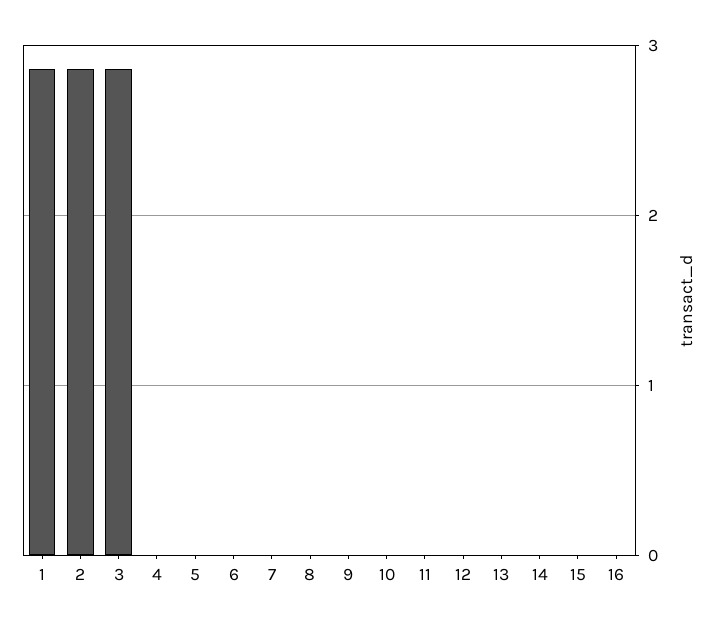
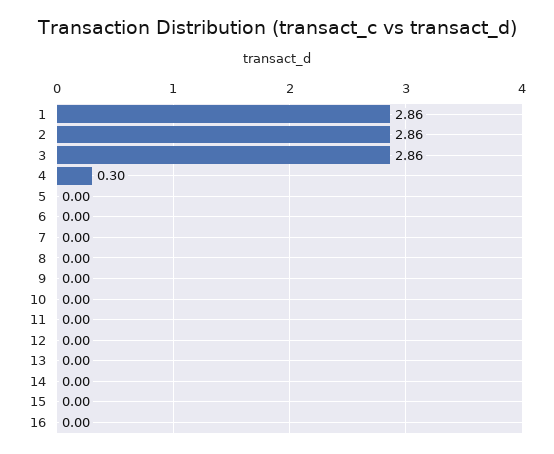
4: 0 -> 0.3

